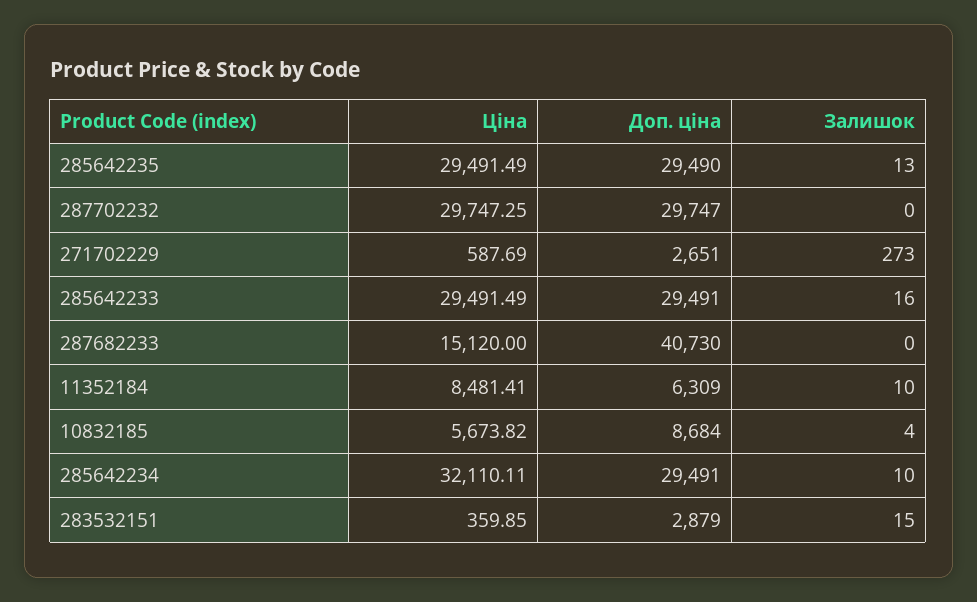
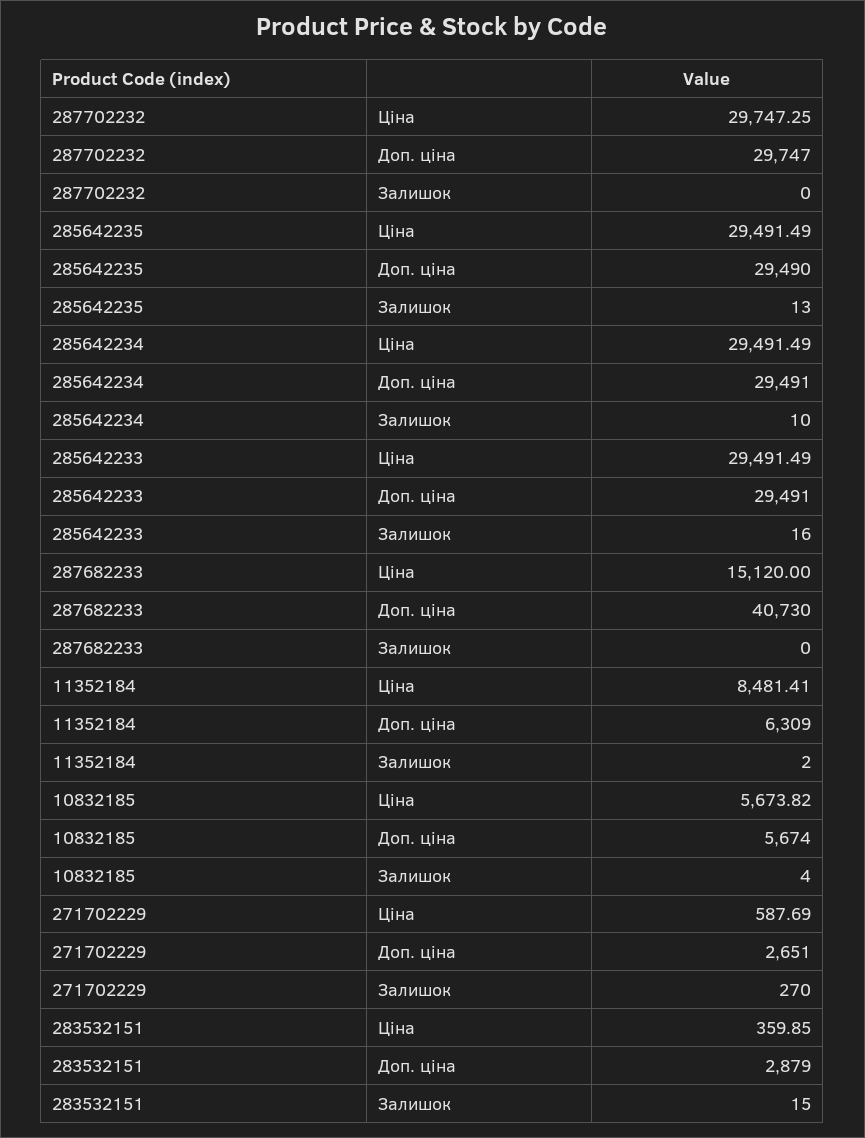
Залишок, 271702229: 273 -> 270
Залишок, 11352184: 10 -> 2
Доп. ціна, 10832185: 8684 -> 5674
Ціна, 285642234: 32110.11 -> 29491.49

